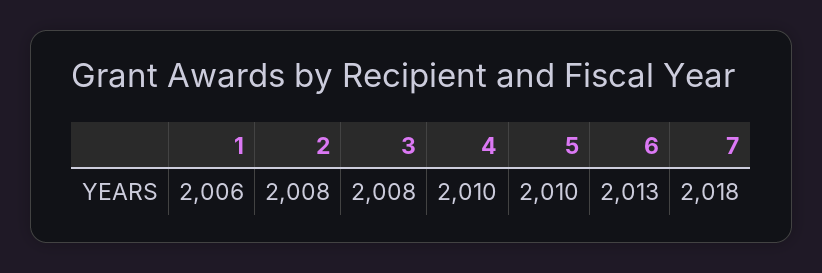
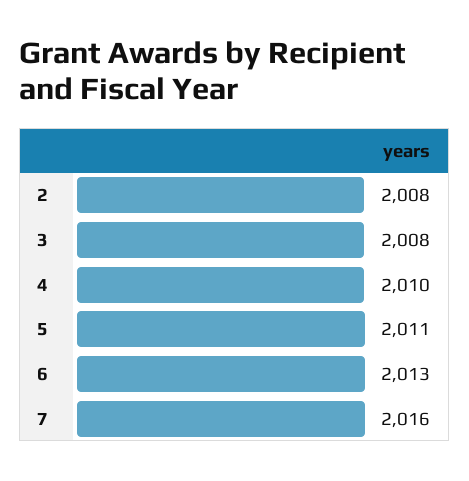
1: 2006 -> none
5: 2010 -> 2011
7: 2018 -> 2016

